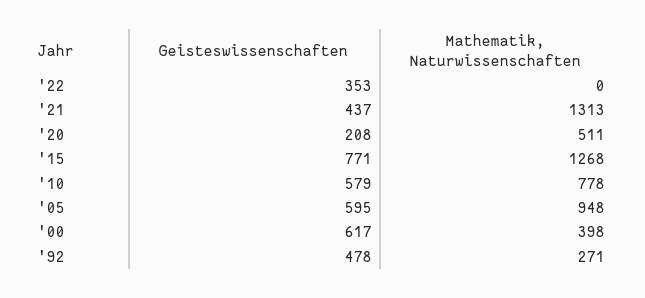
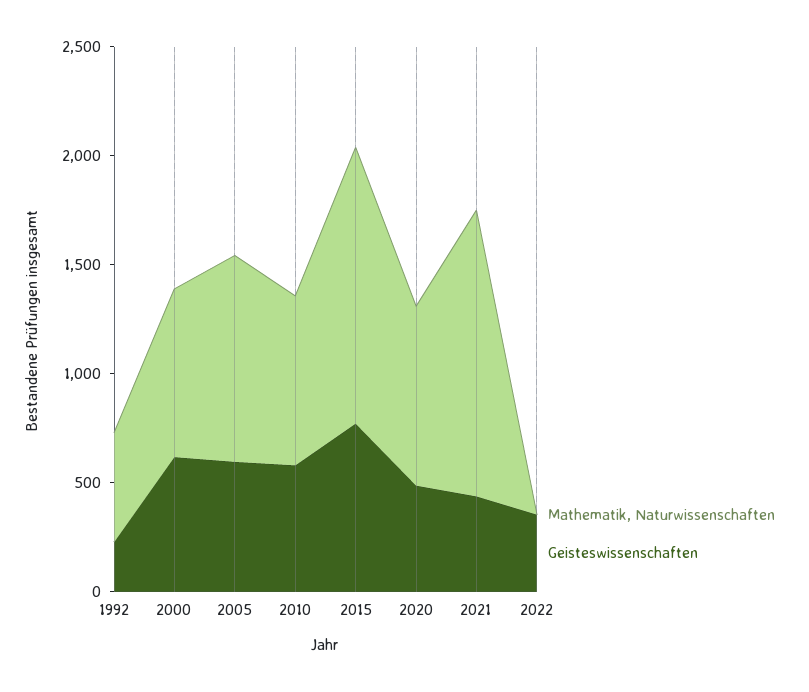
Geisteswissenschaften, '20: 208 -> 500
Mathematik, Naturwissenschaften, '20: 511 -> 800
Mathematik, Naturwissenschaften, '00: 398 -> 800
Geisteswissenschaften, '92: 478 -> 200
Mathematik, Naturwissenschaften, '92: 271 -> 500

